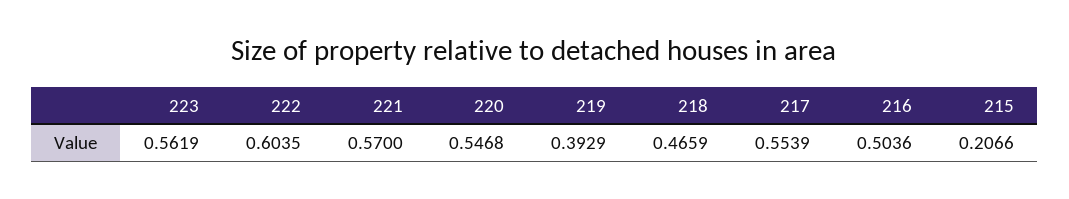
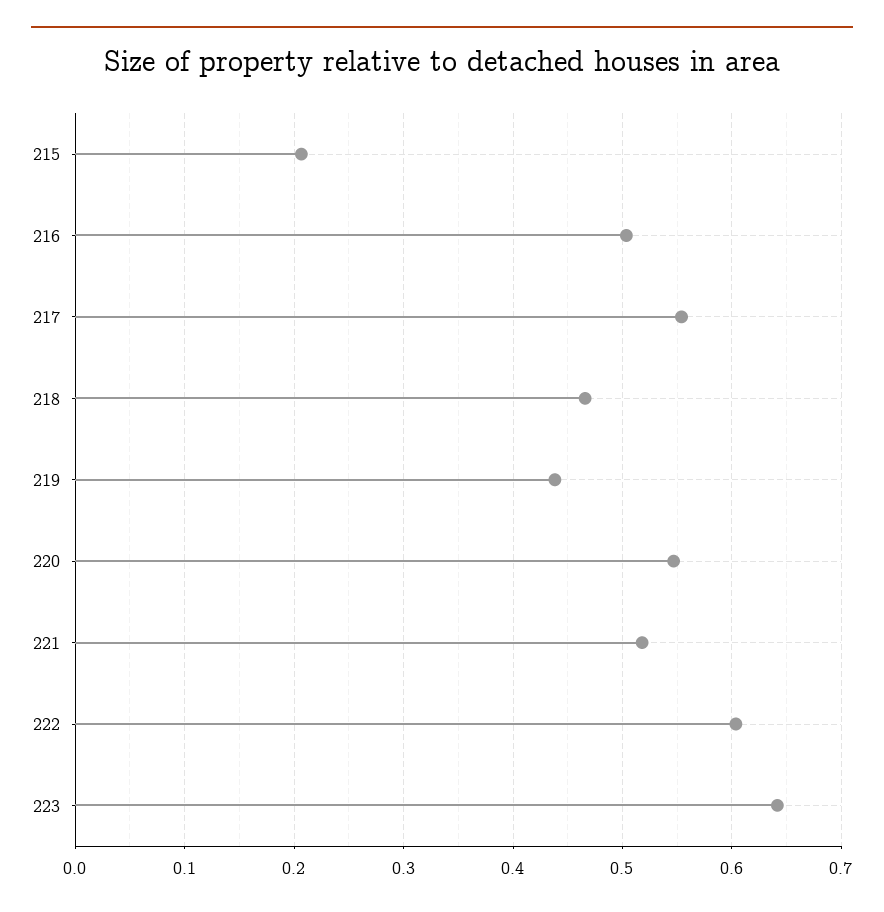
223: 0.5619 -> 0.64
221: 0.57 -> 0.52
219: 0.3929 -> 0.44

